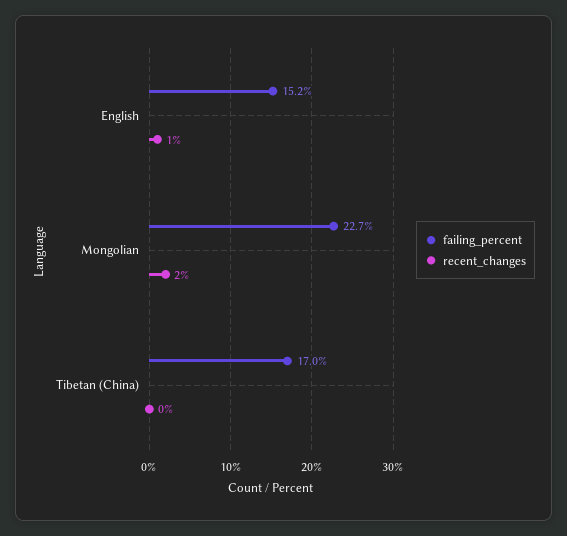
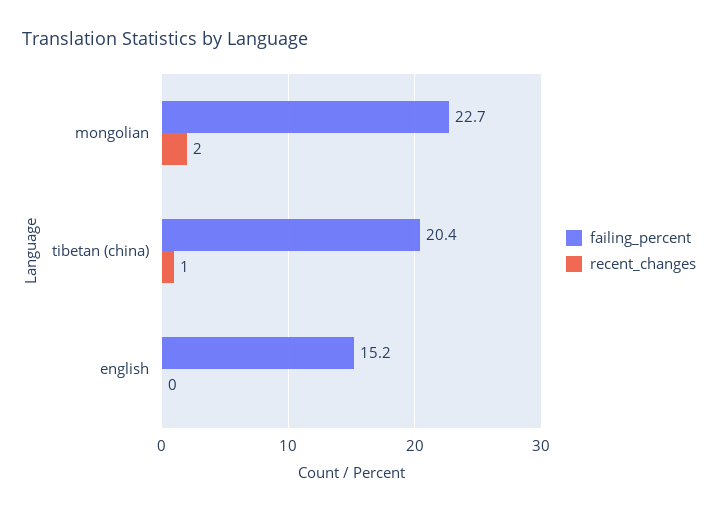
recent_changes, English: 1 -> 0
failing_percent, Tibetan (China): 17 -> 20.4
recent_changes, Tibetan (China): 0 -> 1

